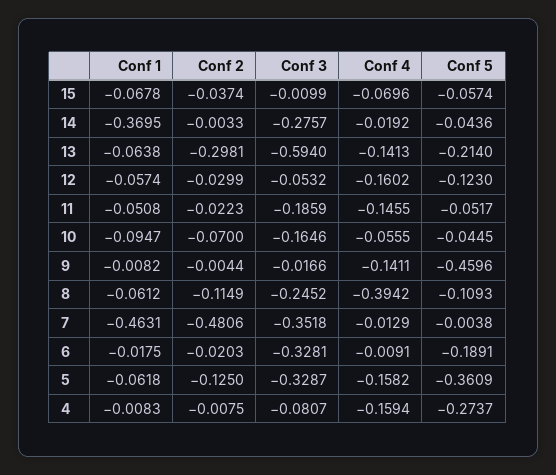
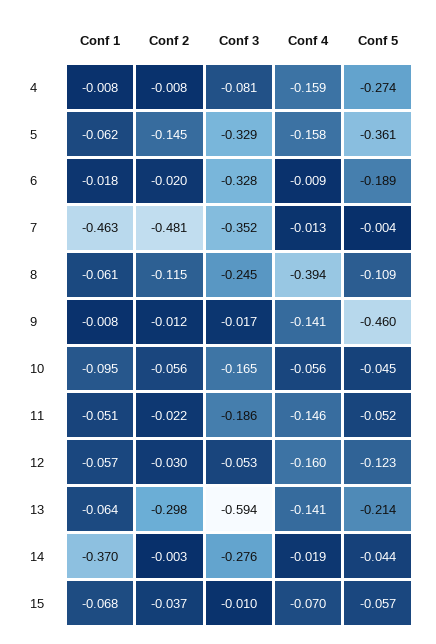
Conf 2, 10: -0.07 -> -0.056
Conf 2, 9: -0.0044 -> -0.012
Conf 2, 5: -0.125 -> -0.145

